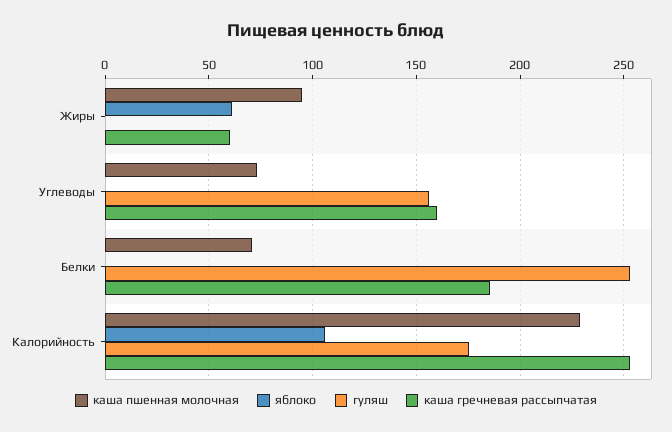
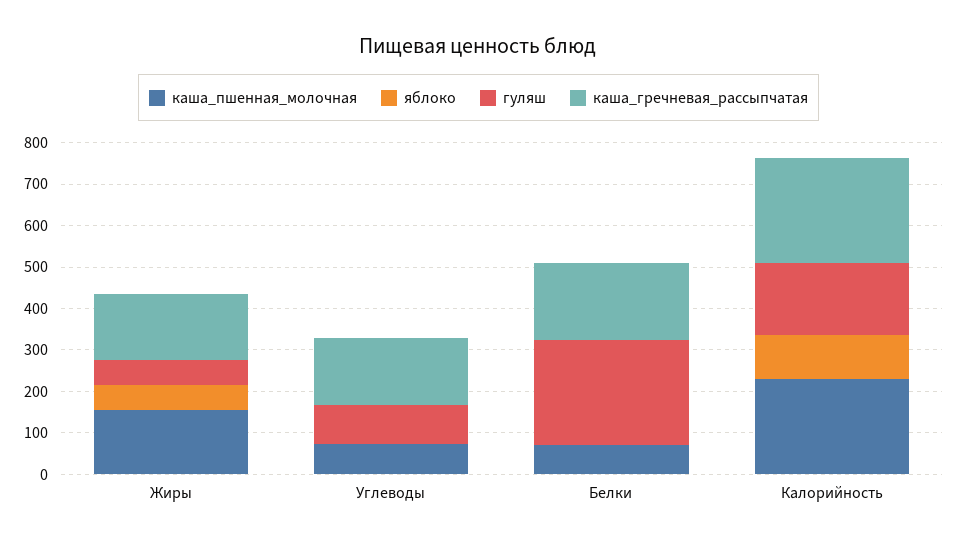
каша пшенная молочная, Жиры: 95 -> 160
гуляш, Жиры: 0 -> 60
каша гречневая рассыпчатая, Жиры: 60 -> 160
гуляш, Углеводы: 155 -> 100

